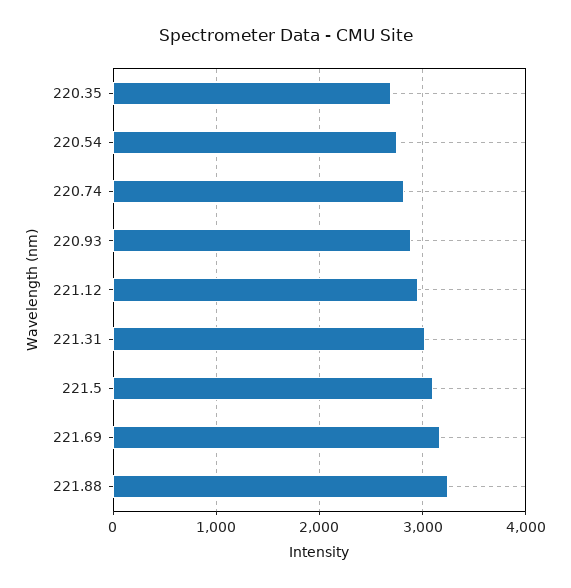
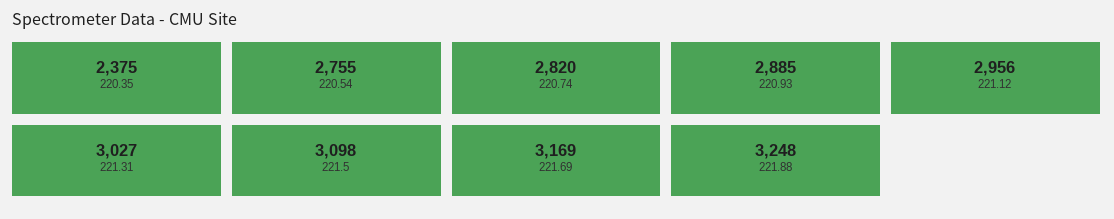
220.35: 2700 -> 2375

